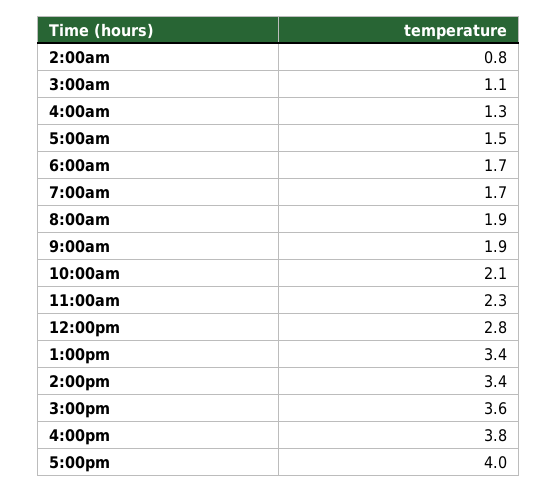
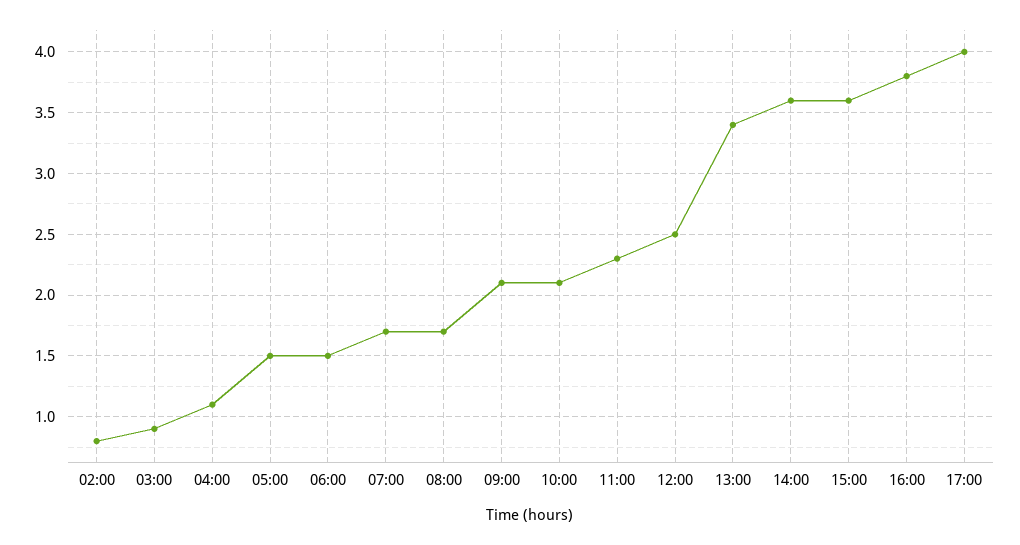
3:00am: 1.1 -> 0.9
4:00am: 1.3 -> 1.1
6:00am: 1.7 -> 1.5
8:00am: 1.9 -> 1.7
9:00am: 1.9 -> 2.1
12:00pm: 2.8 -> 2.5
2:00pm: 3.4 -> 3.6

